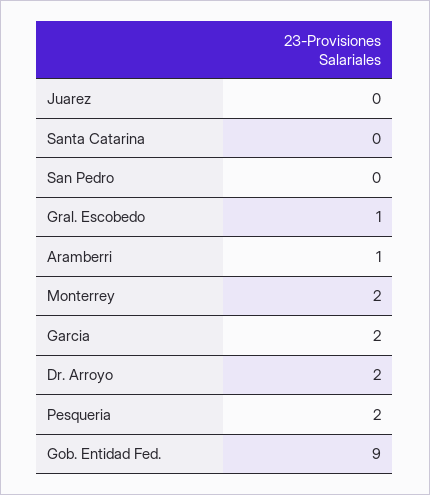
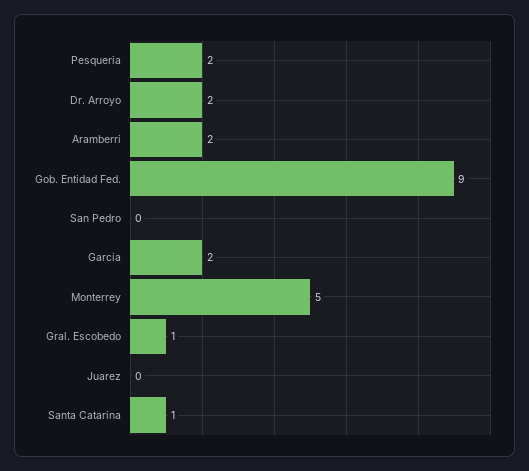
Santa Catarina: 0 -> 1
Aramberri: 1 -> 2
Monterrey: 2 -> 5

